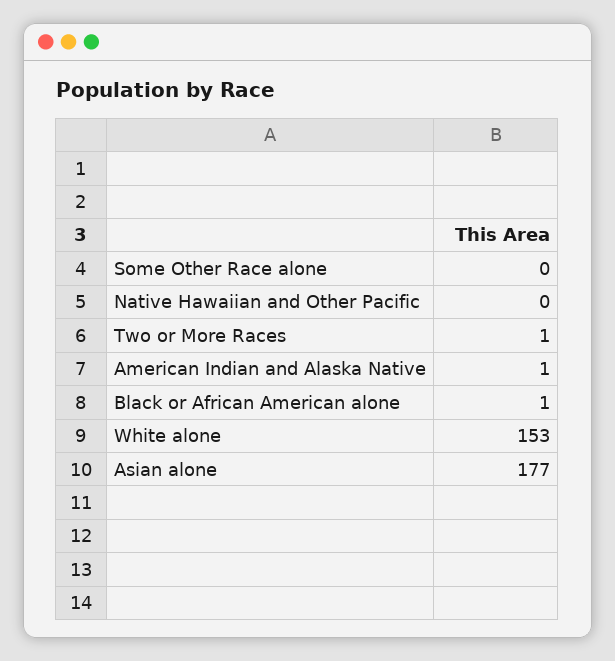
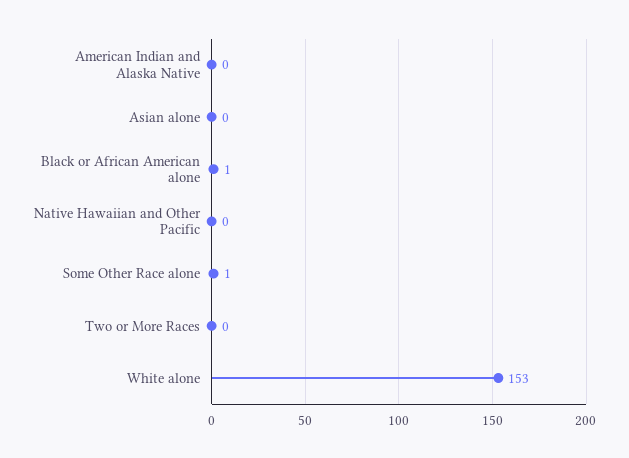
Some Other Race alone: 0 -> 1
Two or More Races: 1 -> 0
American Indian and Alaska Native: 1 -> 0
Asian alone: 177 -> 0

